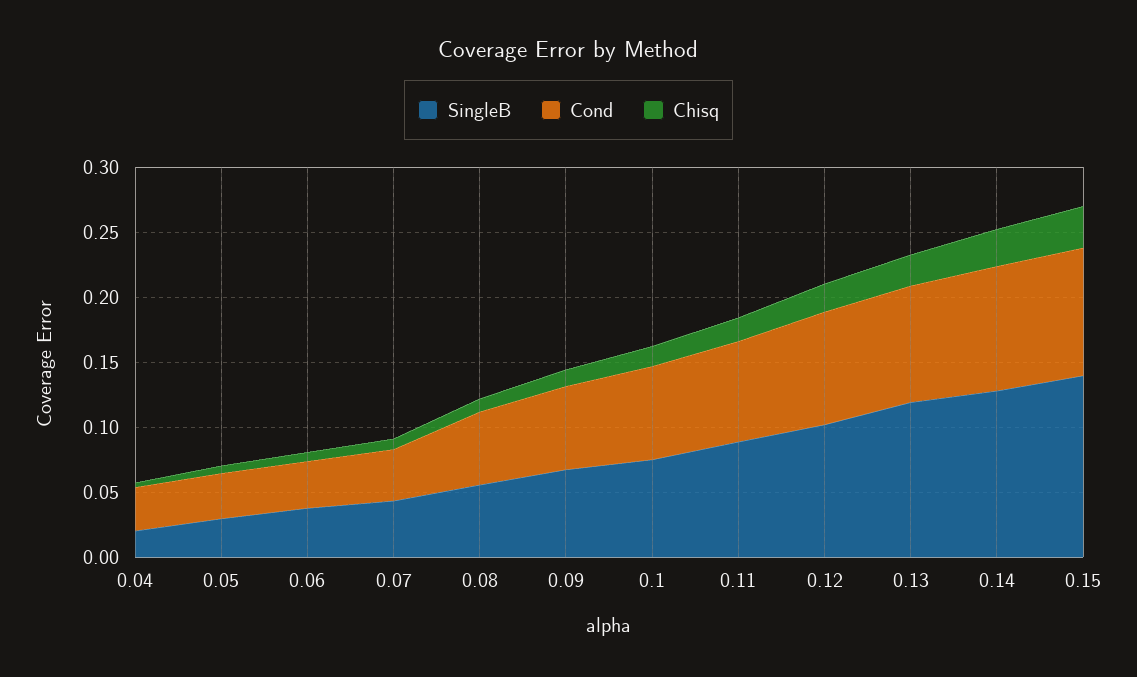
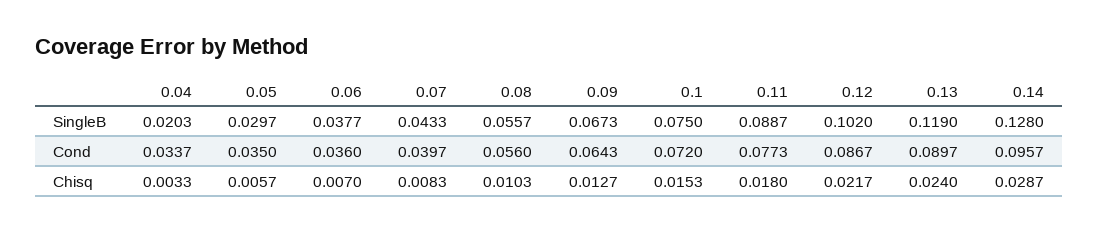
SingleB, 0.15: 0.14 -> none
Cond, 0.15: 0.1 -> none
Chisq, 0.15: 0.03 -> none

